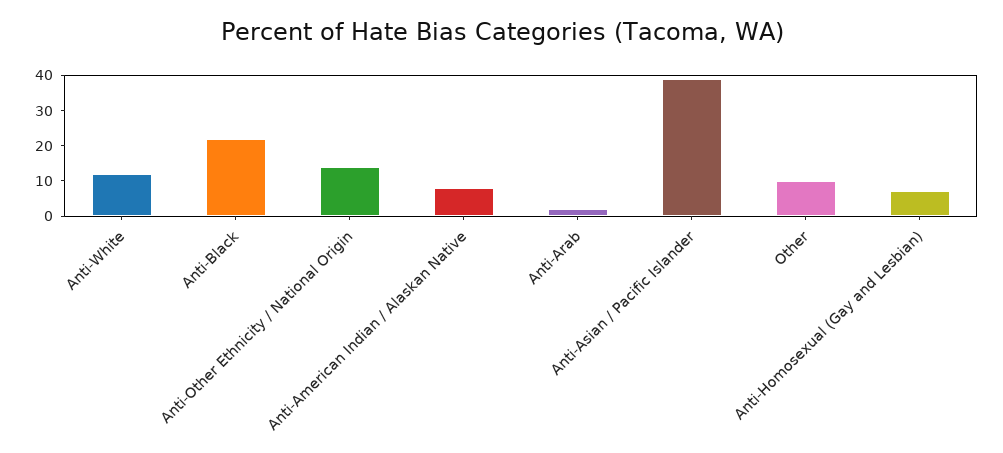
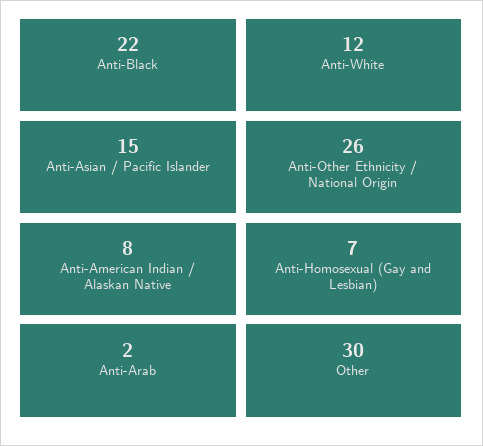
Anti-Other Ethnicity / National Origin: 15 -> 26
Anti-Asian / Pacific Islander: 40 -> 15
Other: 10 -> 30

